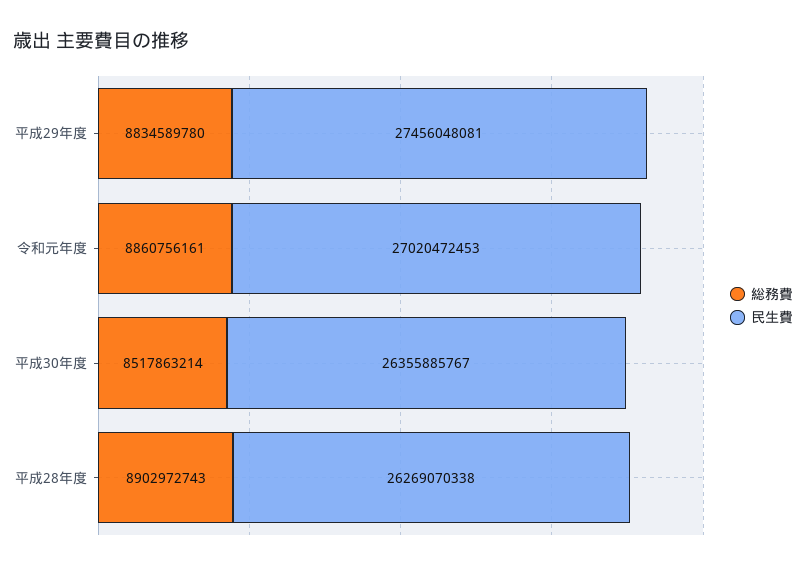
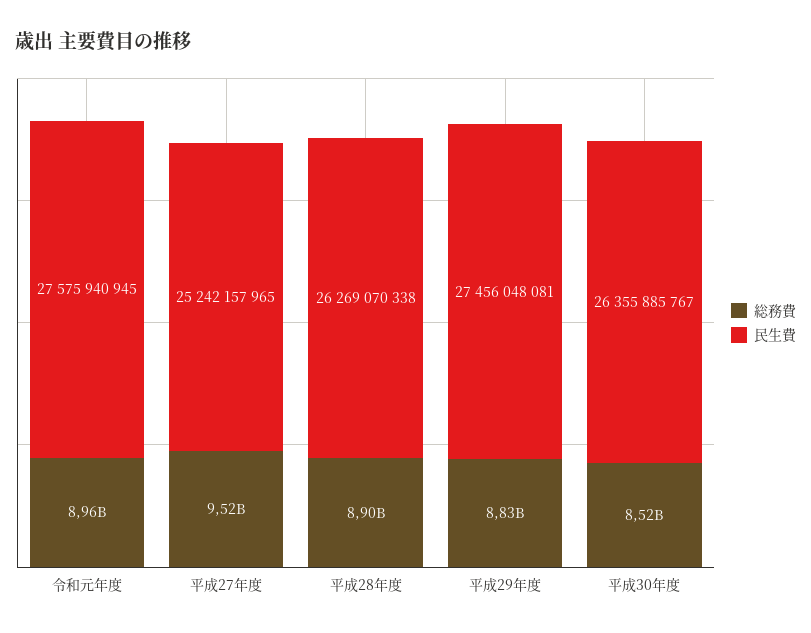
総務費, 令和元年度: 8860756161 -> 8960000000
民生費, 令和元年度: 27020472453 -> 27575940945
総務費, 平成27年度: none -> 9520000000
民生費, 平成27年度: none -> 25242157965

